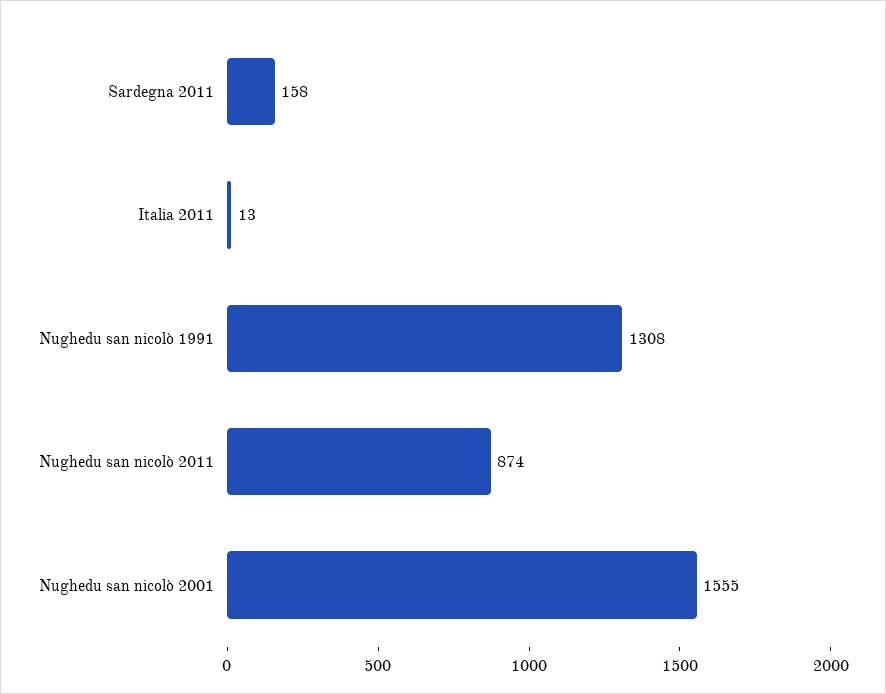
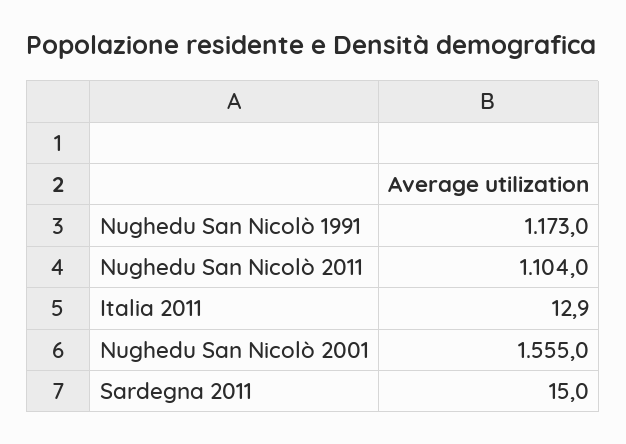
Sardegna 2011: 158 -> 15
Nughedu san nicolò 1991: 1308 -> 1173
Nughedu san nicolò 2011: 874 -> 1104

